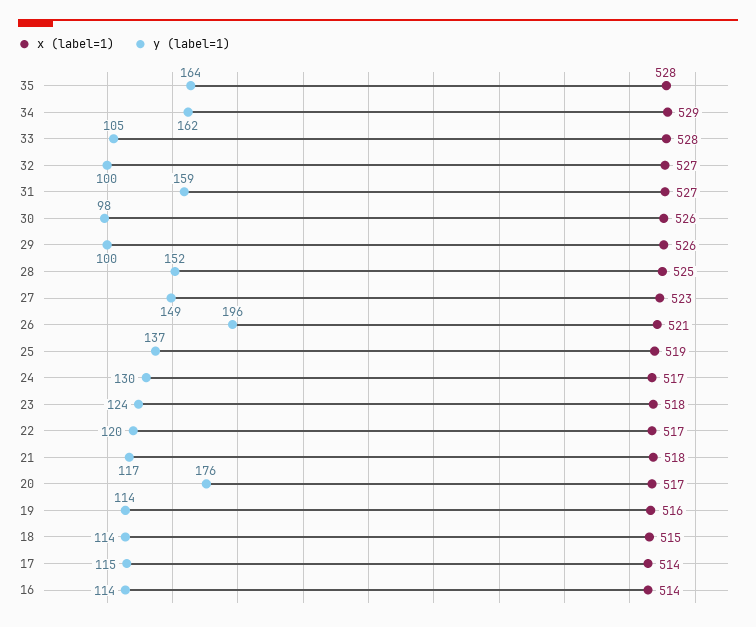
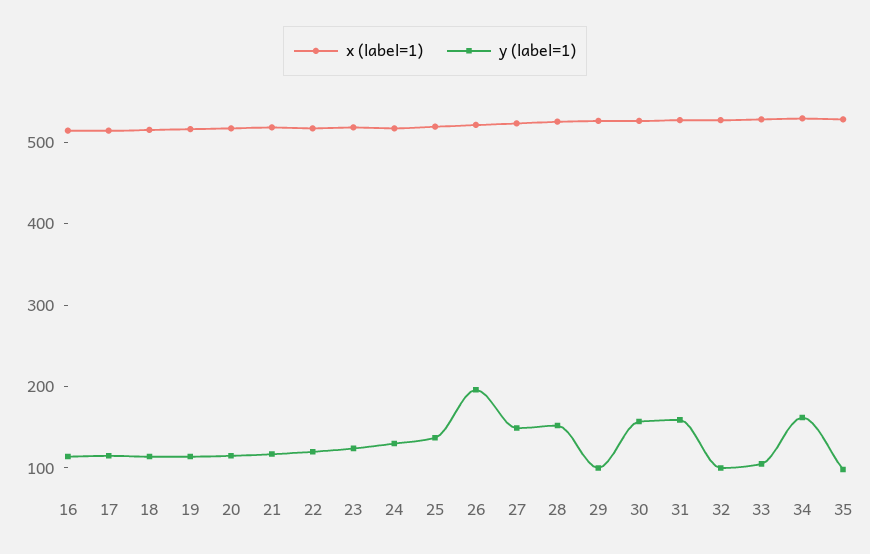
y (label=1), 35: 164 -> 100
y (label=1), 30: 98 -> 160
y (label=1), 20: 176 -> 120

